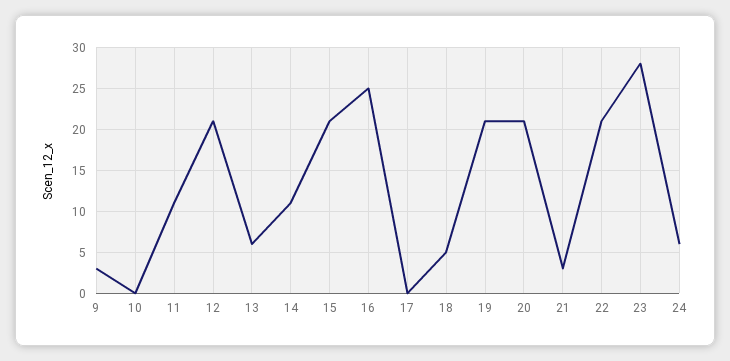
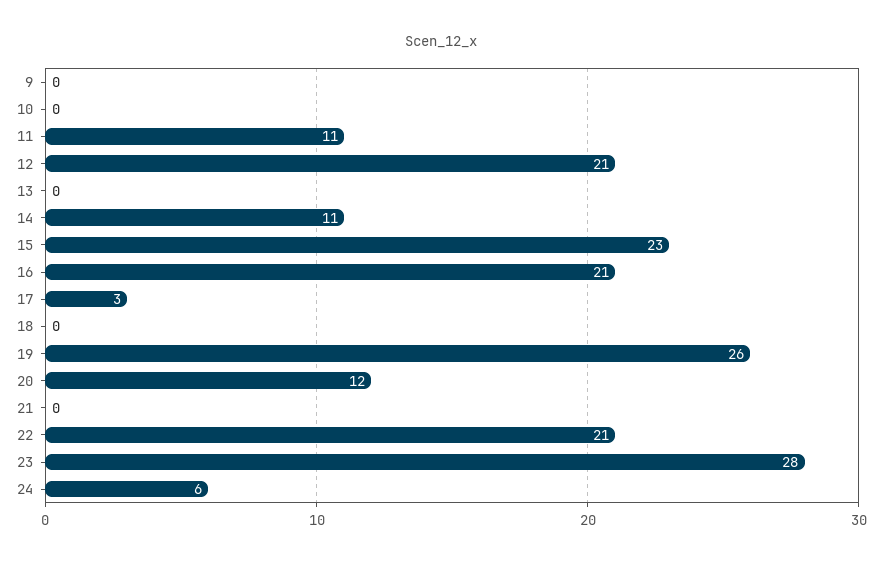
9: 3 -> 0
13: 6 -> 0
15: 21 -> 23
16: 25 -> 21
17: 0 -> 3
18: 5 -> 0
19: 21 -> 26
20: 21 -> 12
21: 3 -> 0

